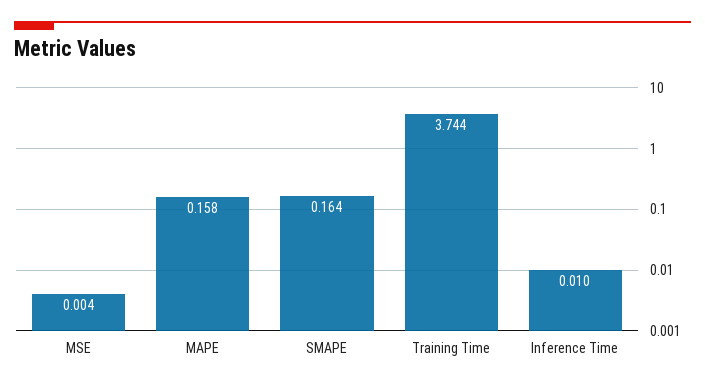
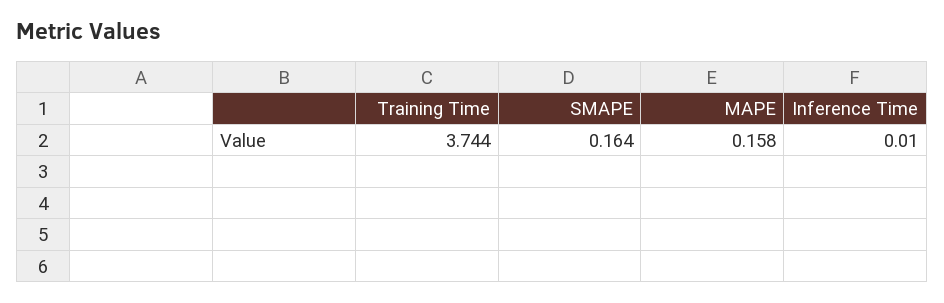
MSE: 0.004 -> none

